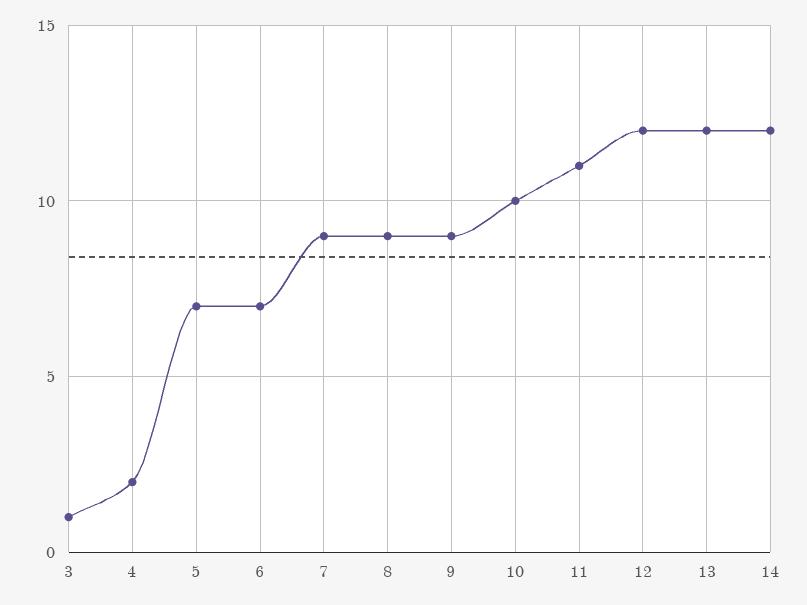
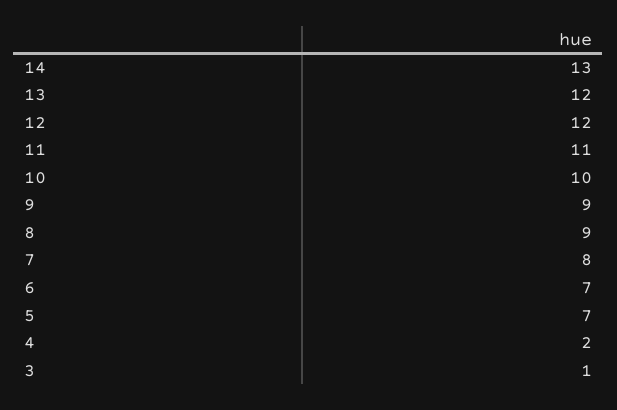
7: 9 -> 8
14: 12 -> 13

